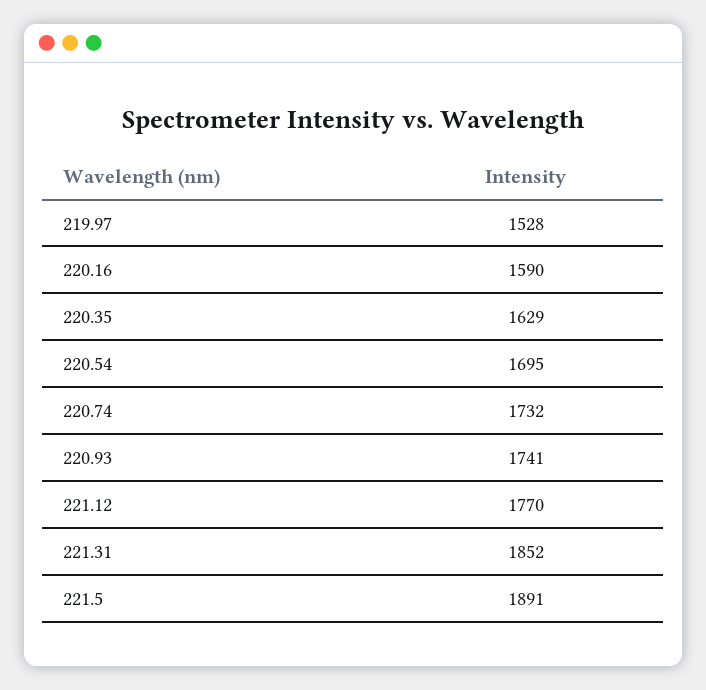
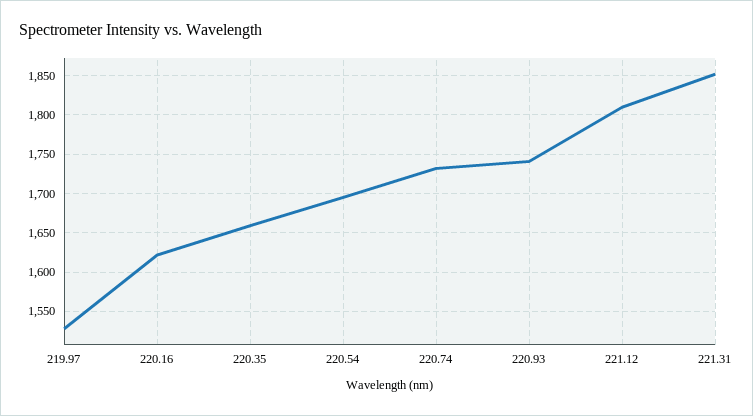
220.16: 1590 -> 1620
220.35: 1629 -> 1660
221.12: 1770 -> 1810
221.5: 1891 -> none

